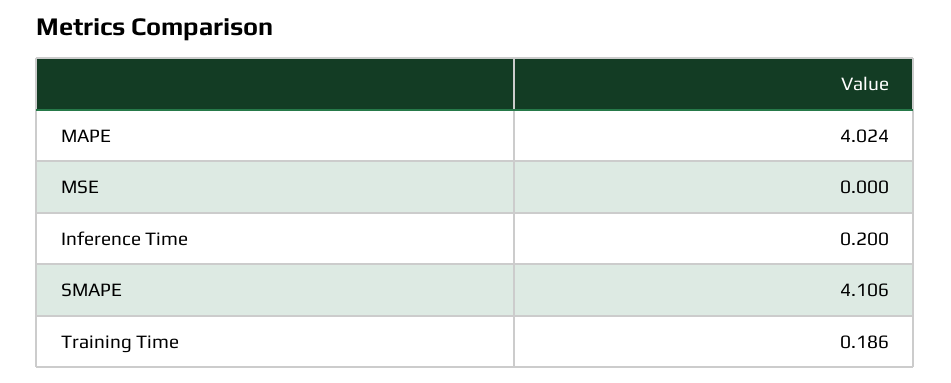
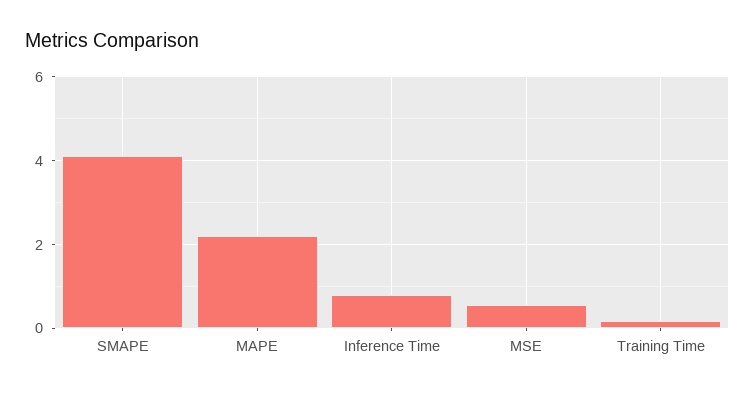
MAPE: 4.024 -> 2.2
MSE: 0 -> 0.6
Inference Time: 0.2 -> 0.8

